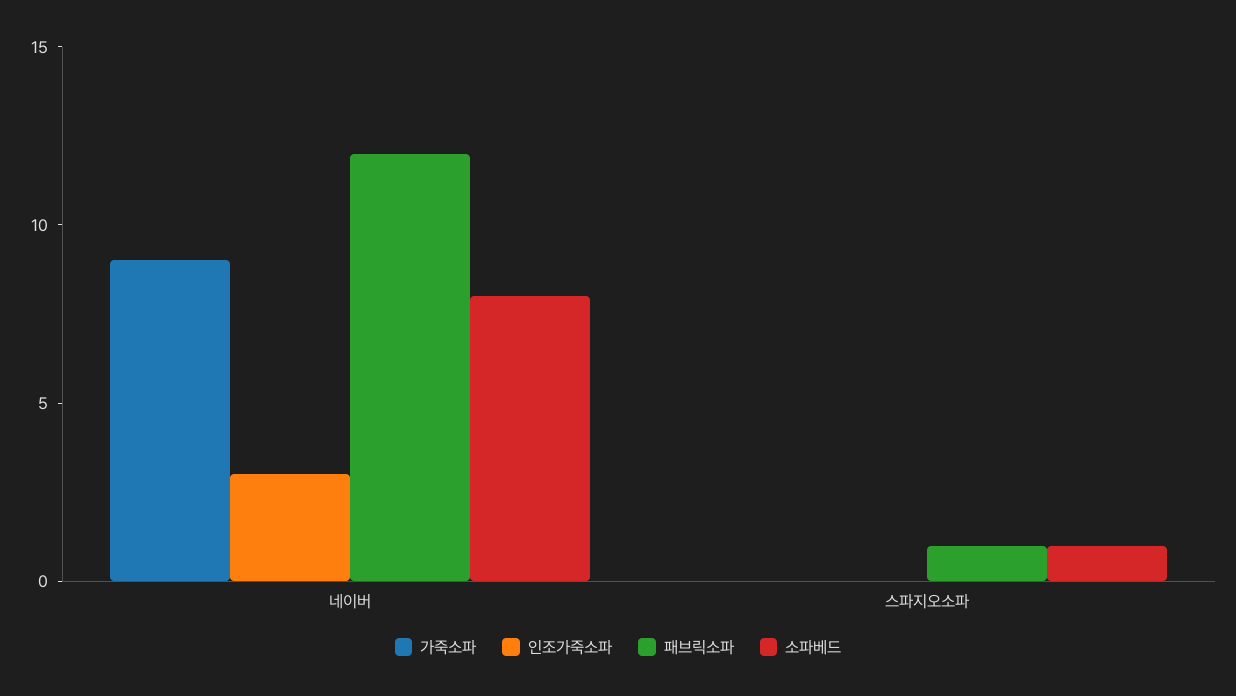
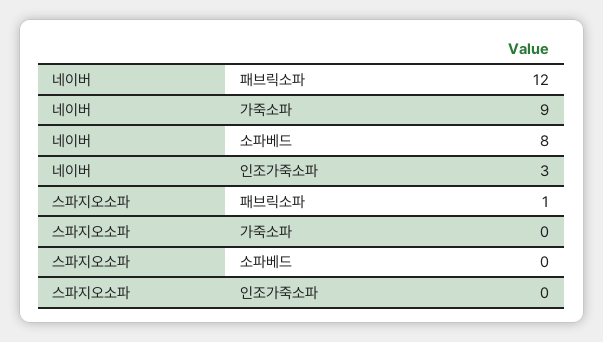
소파베드, 스파지오소파: 1 -> 0

